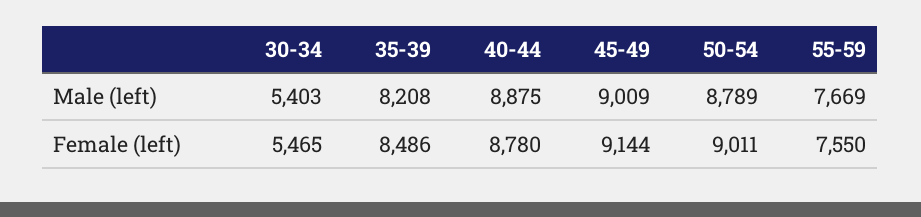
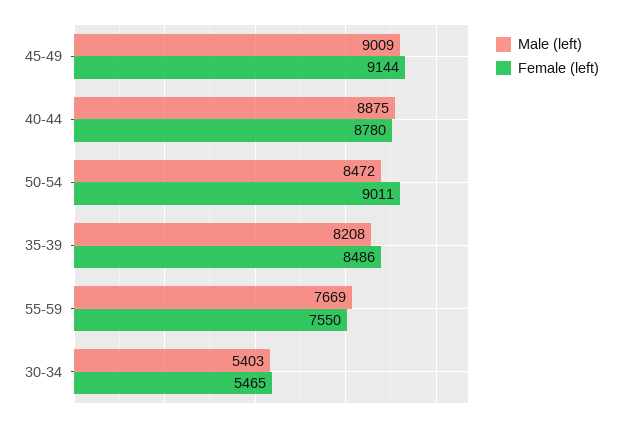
Male (left), 50-54: 8789 -> 8472

